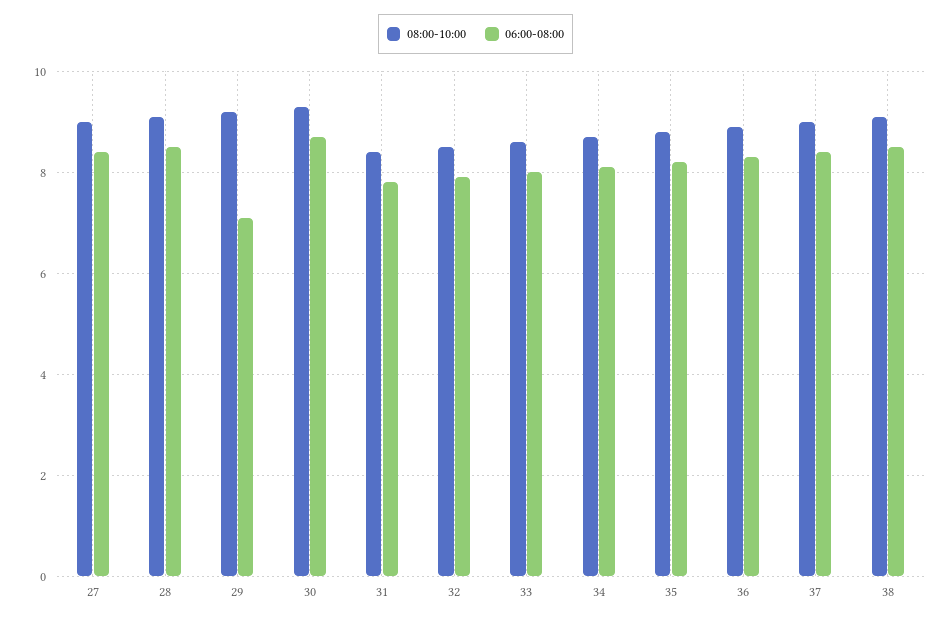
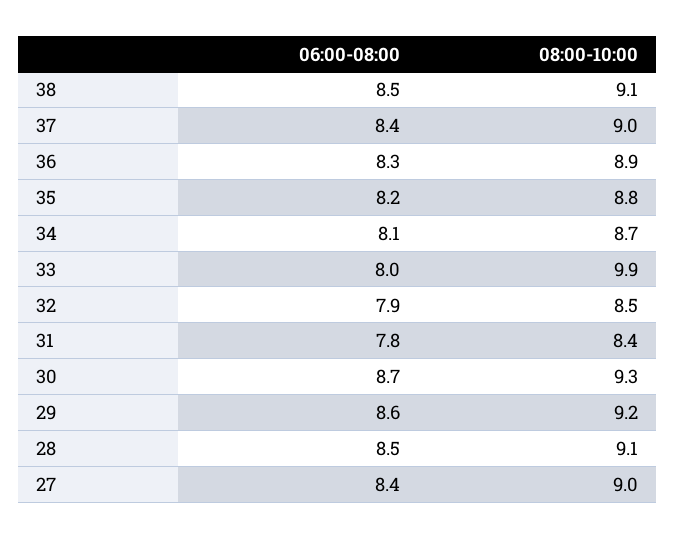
06:00-08:00, 29: 7 -> 8.6
08:00-10:00, 33: 8.5 -> 9.9

